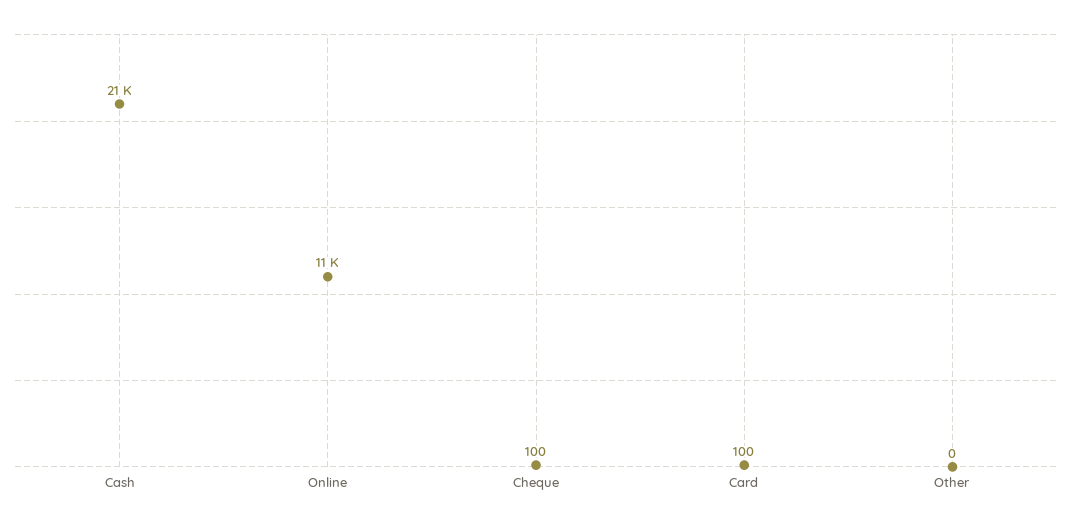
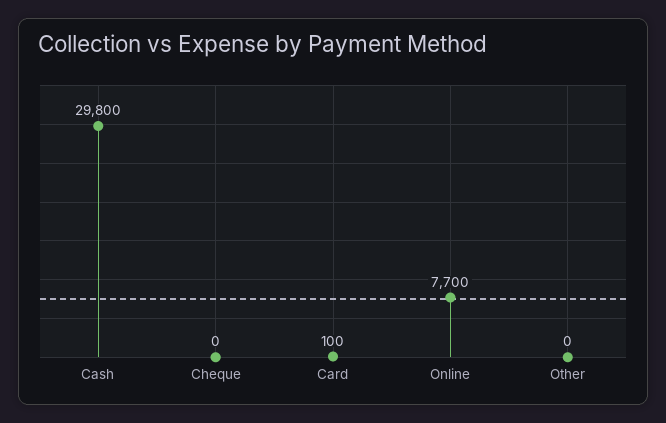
Cash: 21000 -> 29800
Online: 11000 -> 7700
Cheque: 100 -> 0

